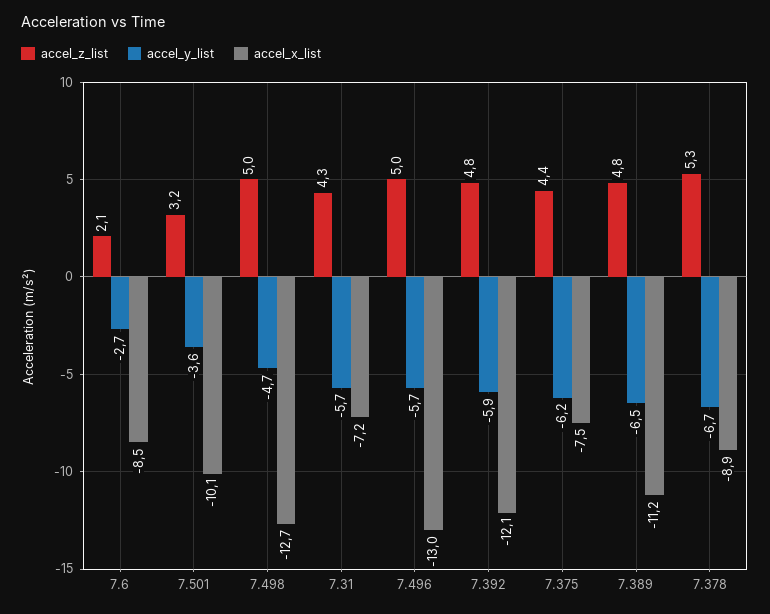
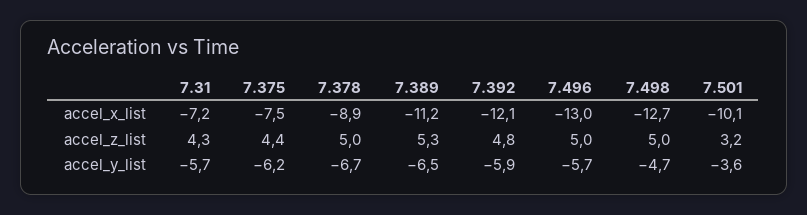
accel_z_list, 7.6: 2.1 -> none
accel_y_list, 7.6: -2.7 -> none
accel_x_list, 7.6: -8.5 -> none
accel_z_list, 7.389: 4.8 -> 5.3
accel_z_list, 7.378: 5.3 -> 5

